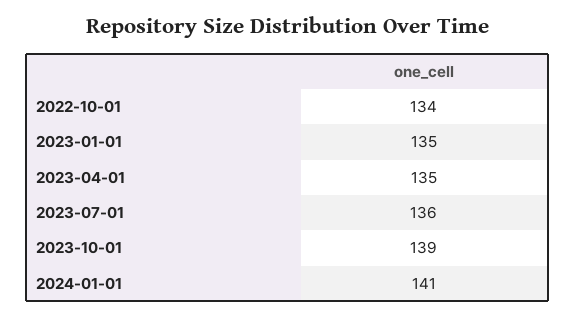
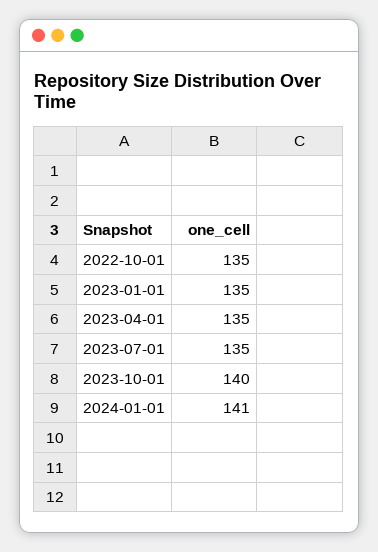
2022-10-01: 134 -> 135
2023-07-01: 136 -> 135
2023-10-01: 139 -> 140

